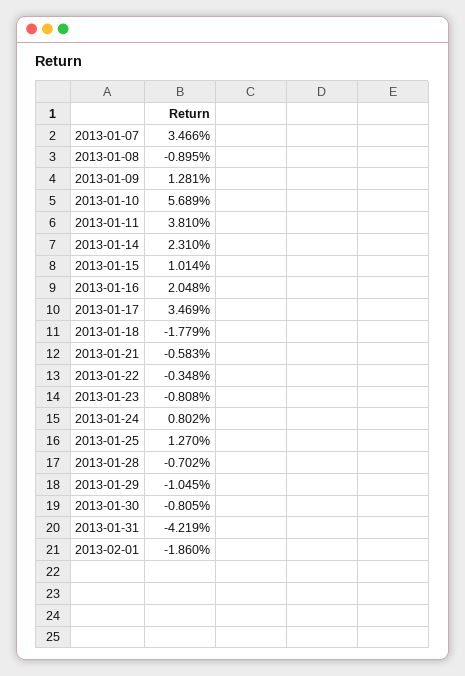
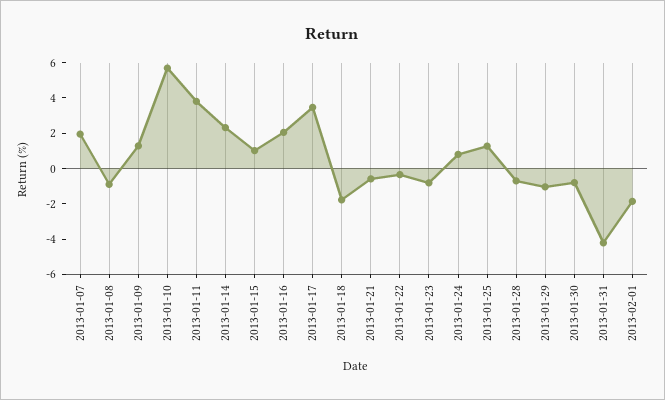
2013-01-07: 3.466 -> 2

